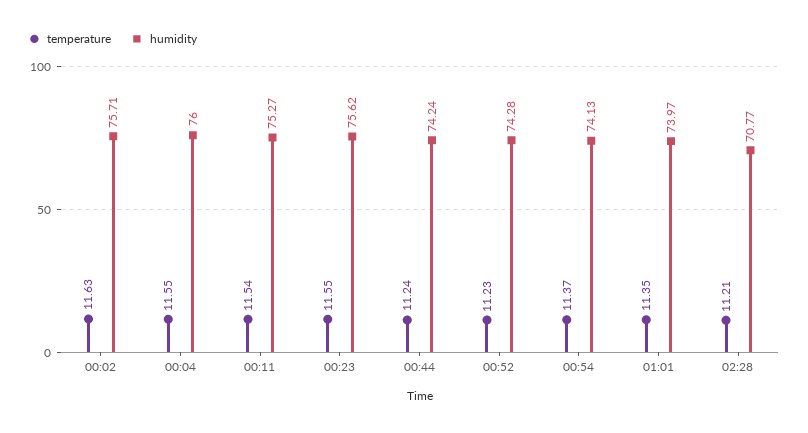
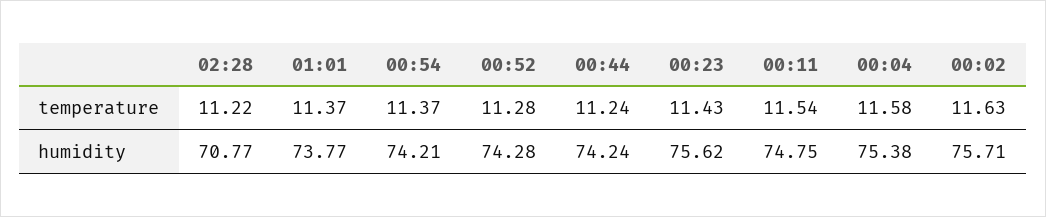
temperature, 00:04: 11.55 -> 11.58
humidity, 00:04: 76 -> 75.38
humidity, 00:11: 75.27 -> 74.75
temperature, 00:23: 11.55 -> 11.43
temperature, 00:52: 11.23 -> 11.28
humidity, 00:54: 74.13 -> 74.21
temperature, 01:01: 11.35 -> 11.37
humidity, 01:01: 73.97 -> 73.77
temperature, 02:28: 11.21 -> 11.22

